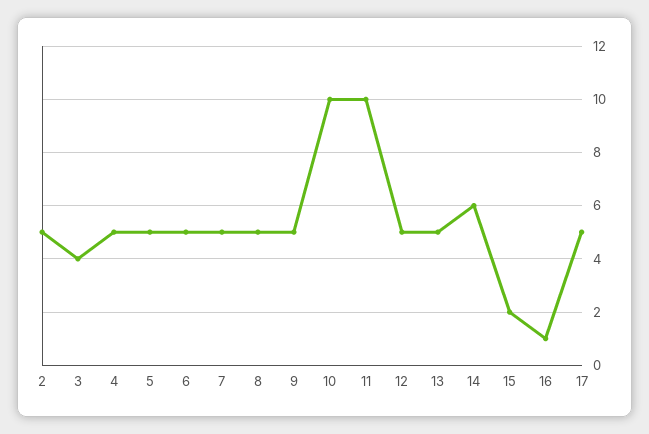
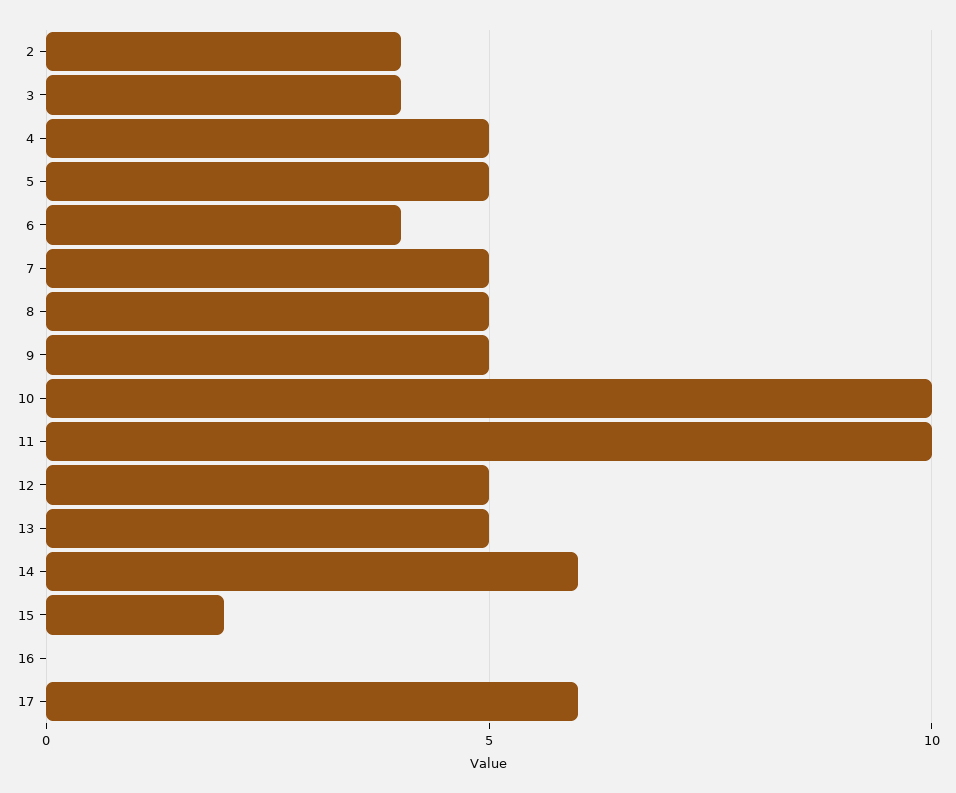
2: 5 -> 4
6: 5 -> 4
16: 1 -> 0
17: 5 -> 6

